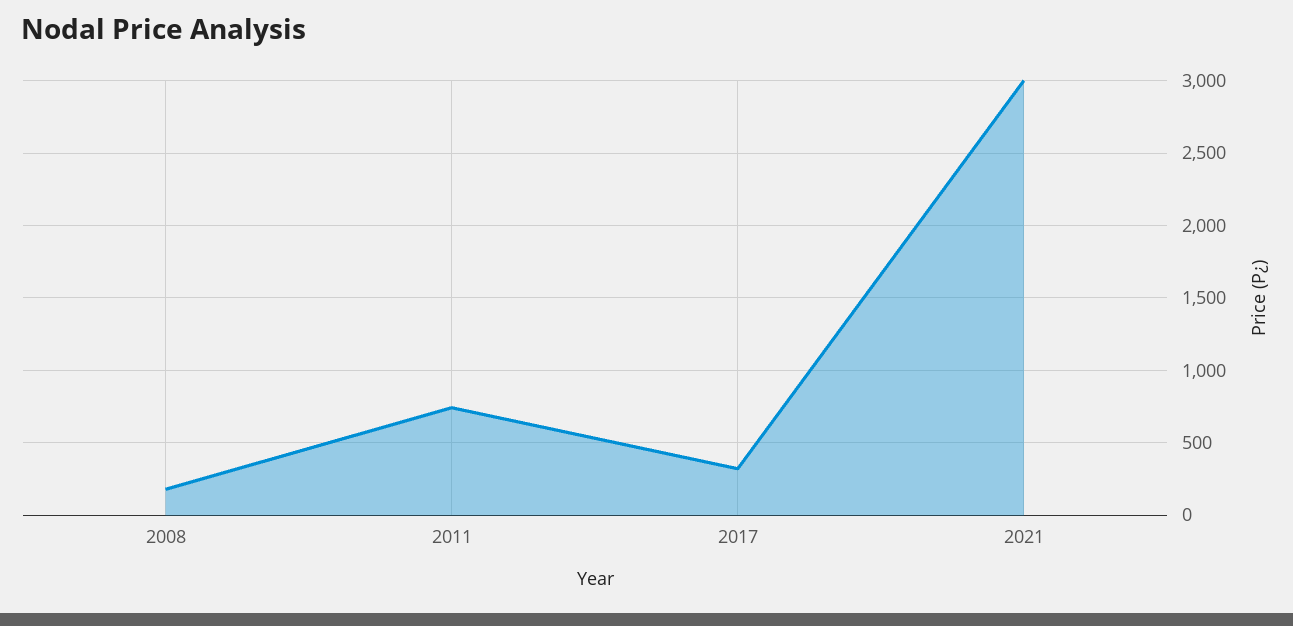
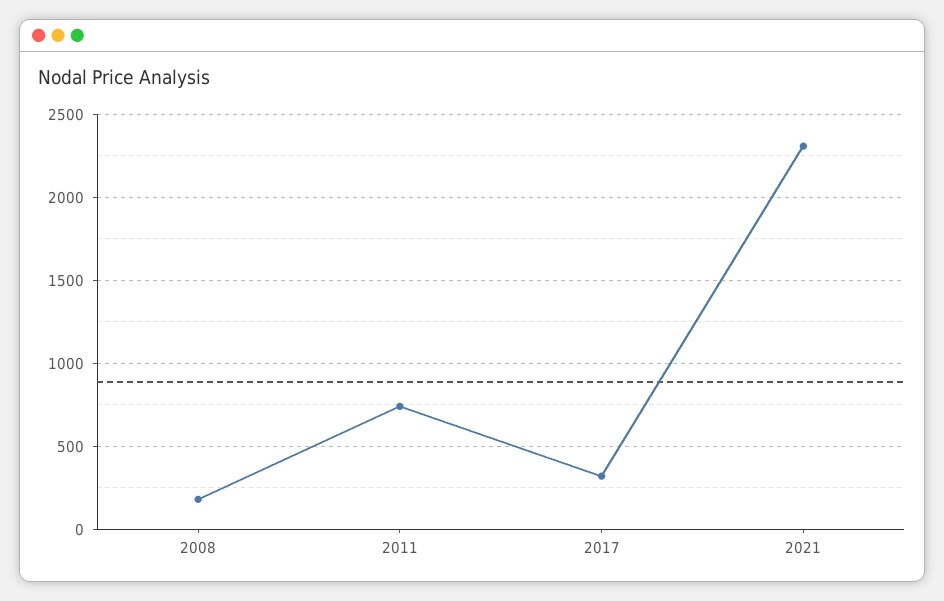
2021: 3000 -> 2300

